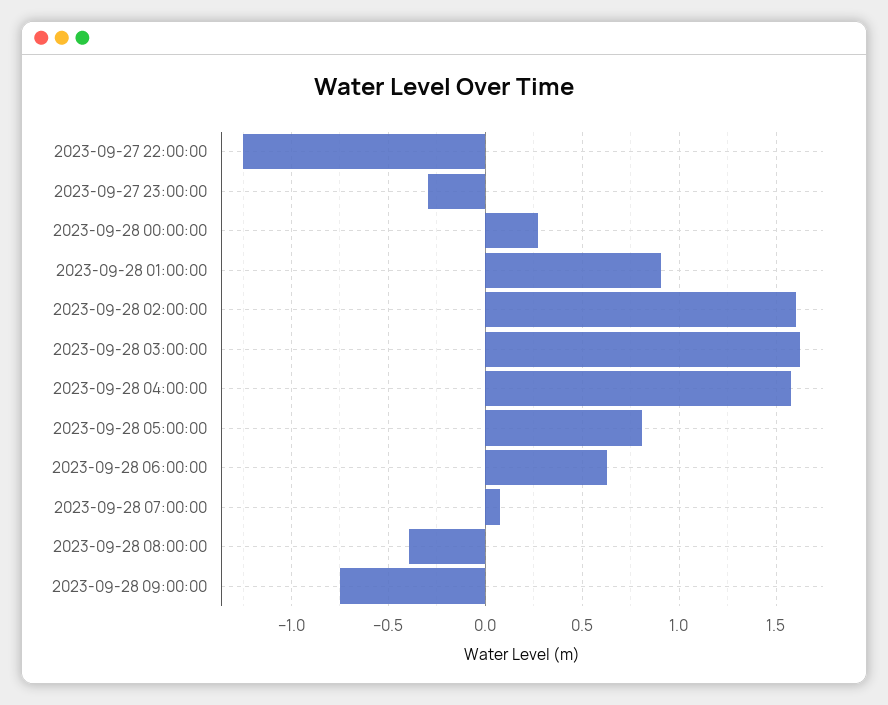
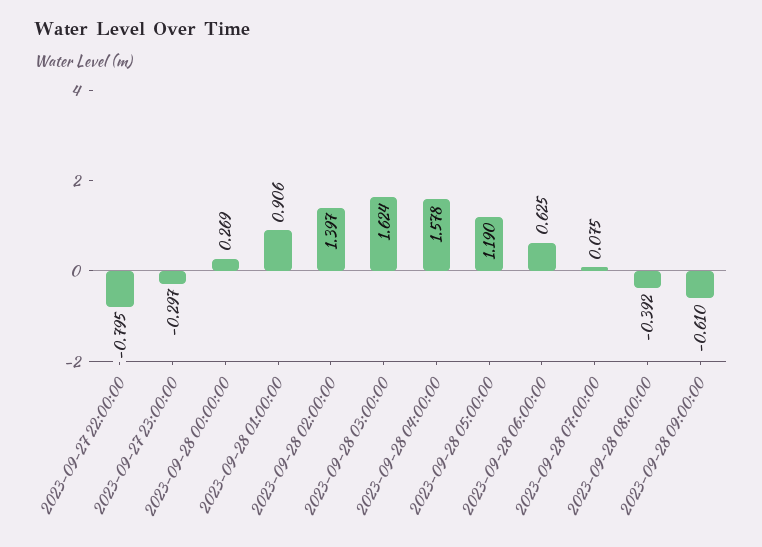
2023-09-27 22:00:00: -1.25 -> -0.795
2023-09-28 02:00:00: 1.6 -> 1.397
2023-09-28 05:00:00: 0.8 -> 1.19
2023-09-28 09:00:00: -0.75 -> -0.61

